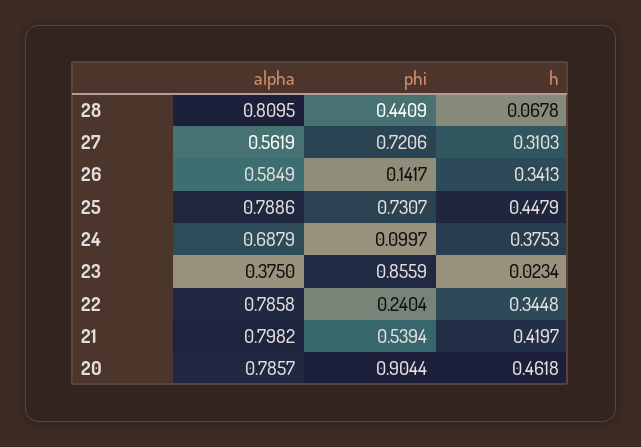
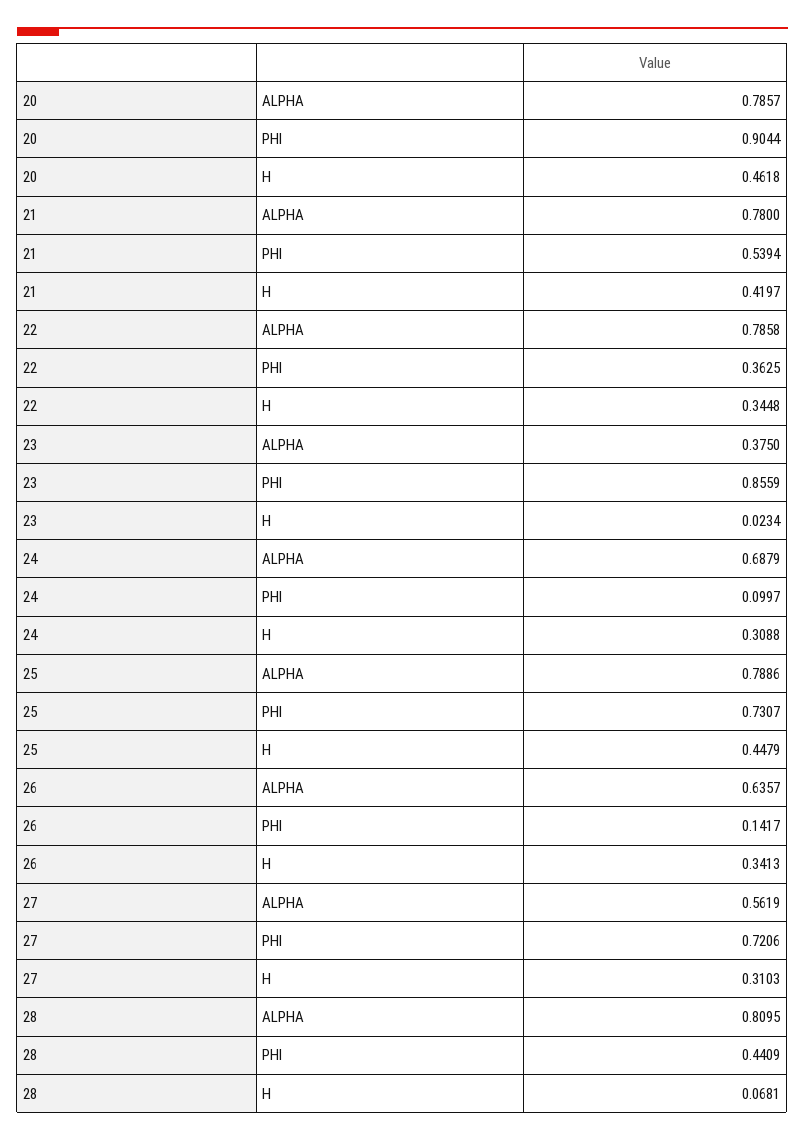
h, 28: 0.0678 -> 0.0681
alpha, 26: 0.5849 -> 0.6357
h, 24: 0.3753 -> 0.3088
phi, 22: 0.2404 -> 0.3625
alpha, 21: 0.7982 -> 0.78

